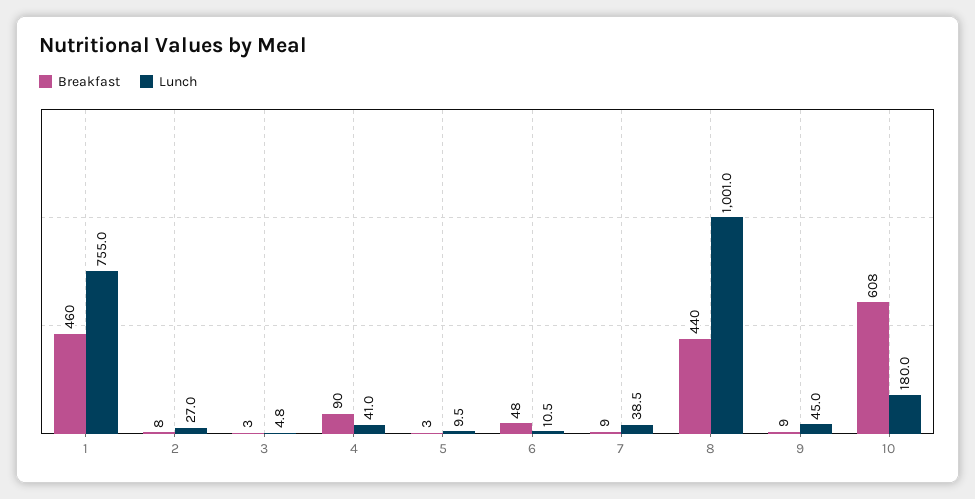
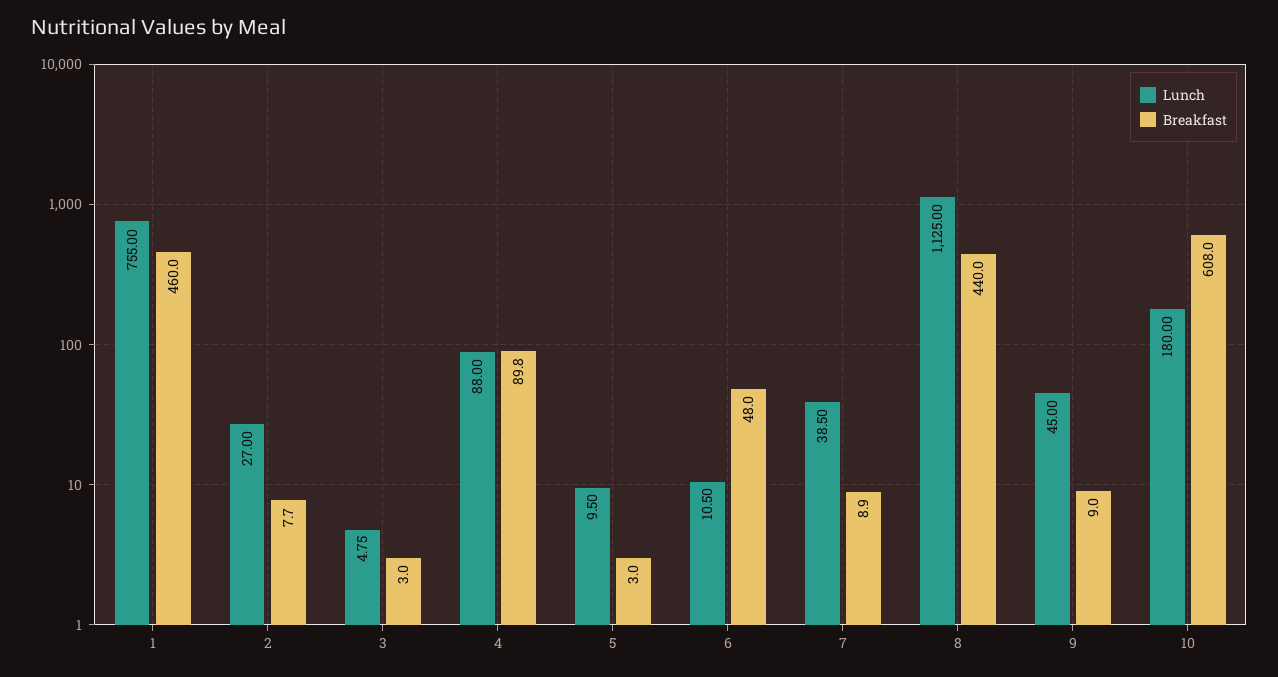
Lunch, 4: 41 -> 88
Lunch, 8: 1001 -> 1125

